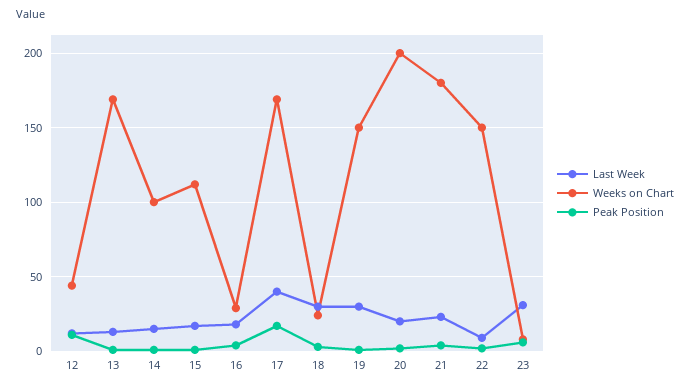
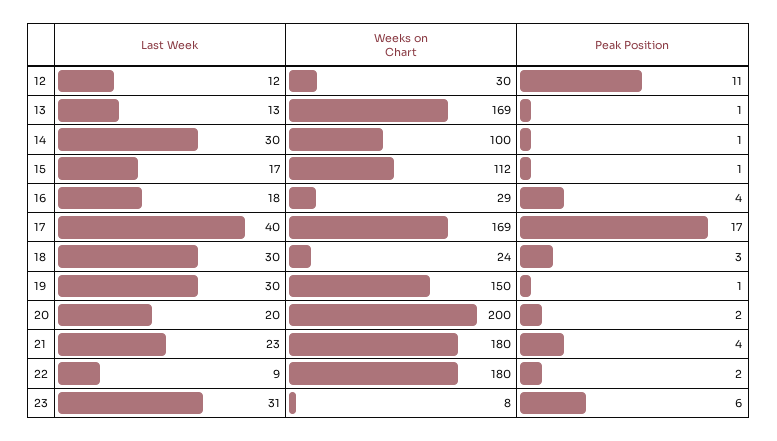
Weeks on Chart, 12: 45 -> 30
Last Week, 14: 15 -> 30
Weeks on Chart, 22: 150 -> 180

